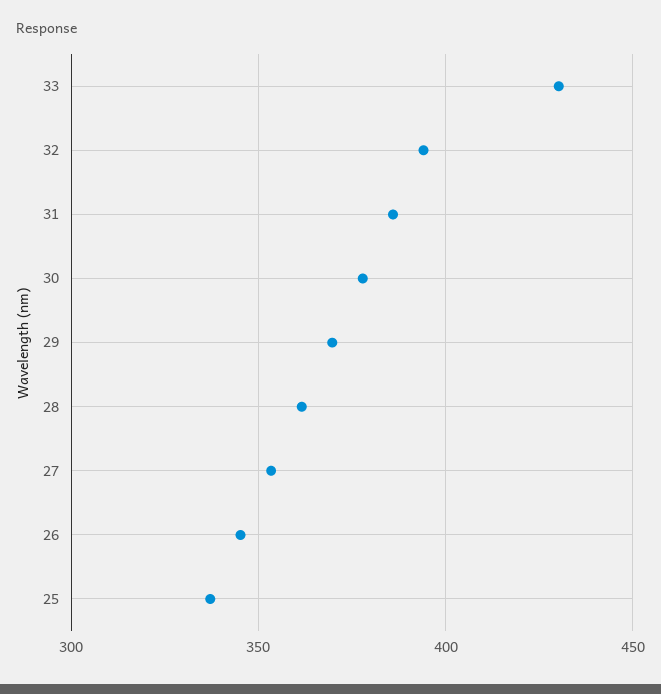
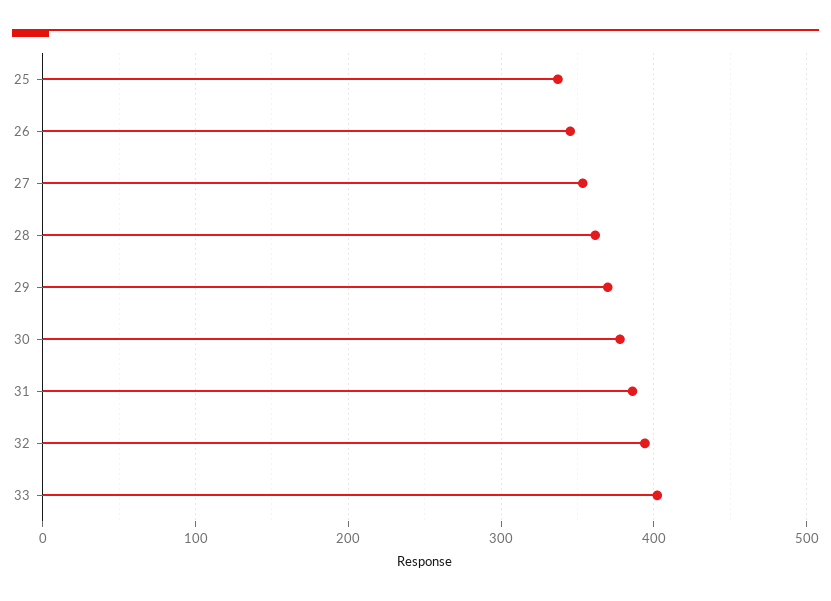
33: 430 -> 400

